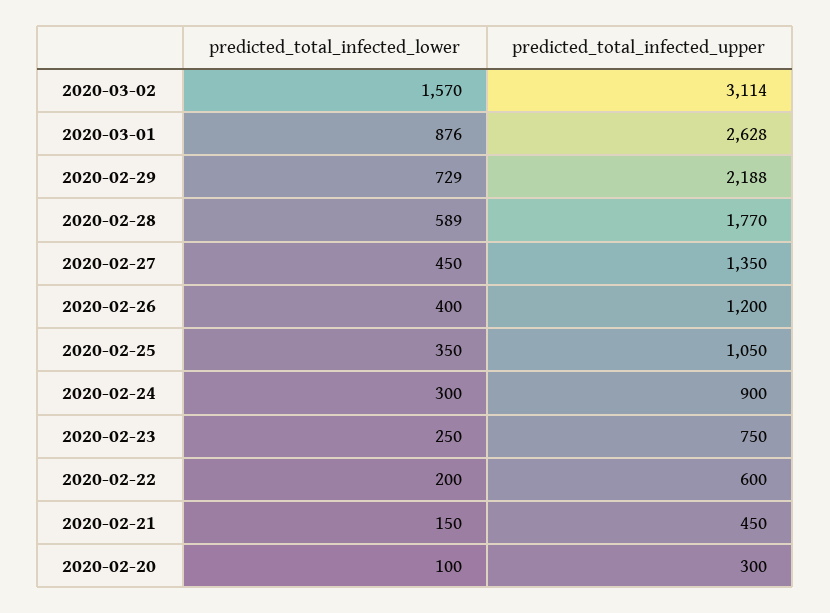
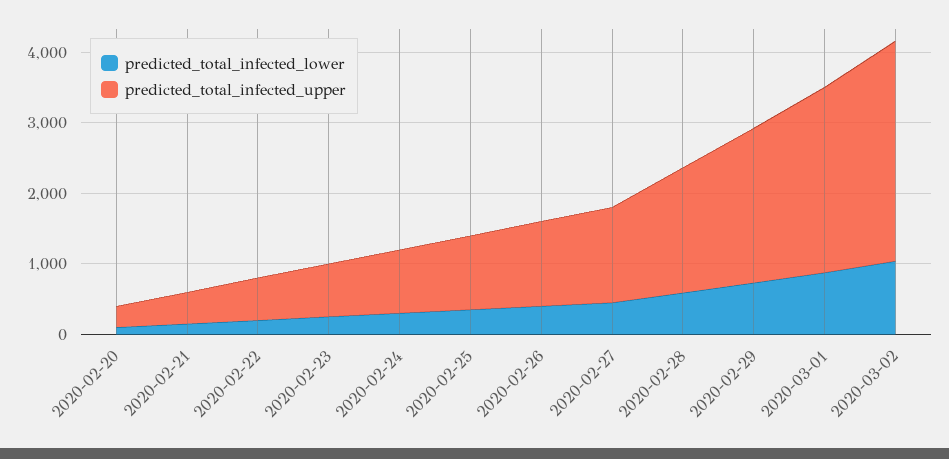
predicted_total_infected_lower, 2020-03-02: 1570 -> 1000

